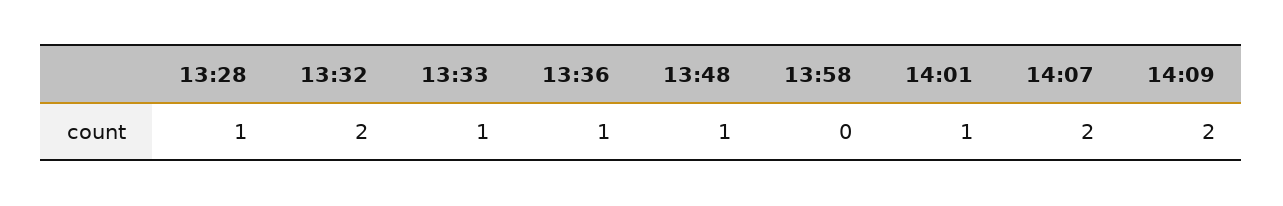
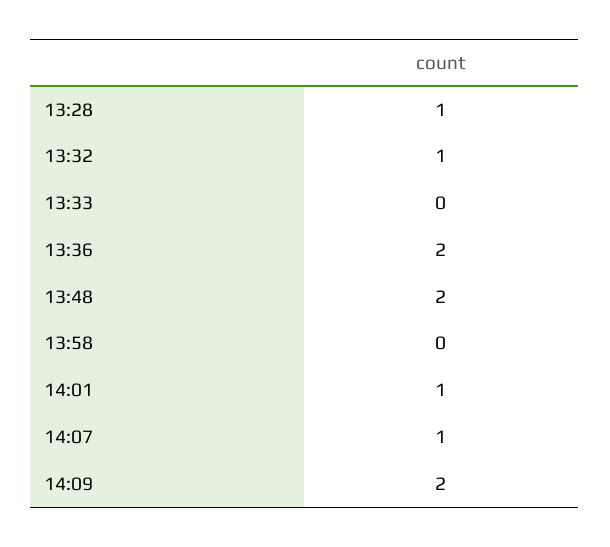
13:32: 2 -> 1
13:33: 1 -> 0
13:36: 1 -> 2
13:48: 1 -> 2
14:07: 2 -> 1

